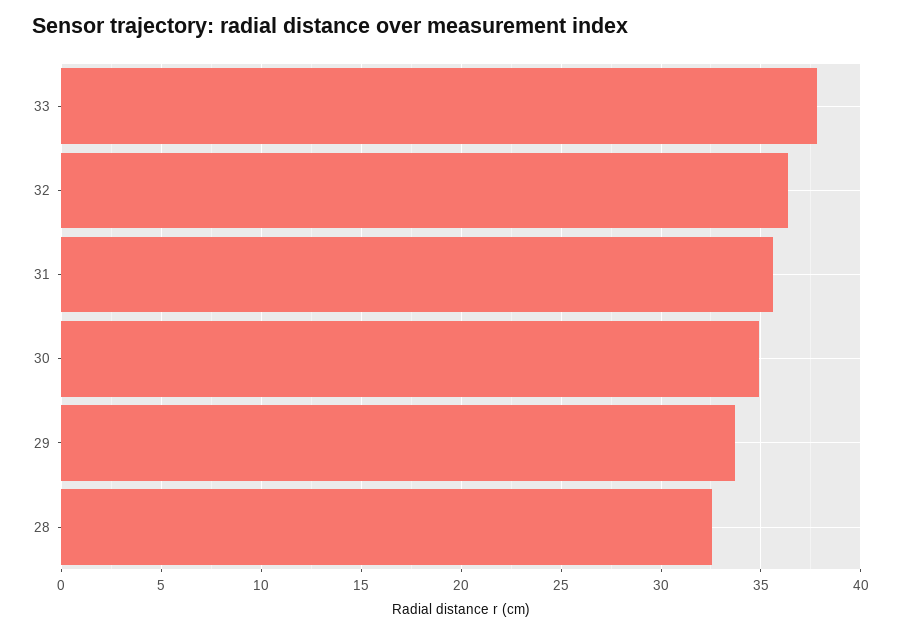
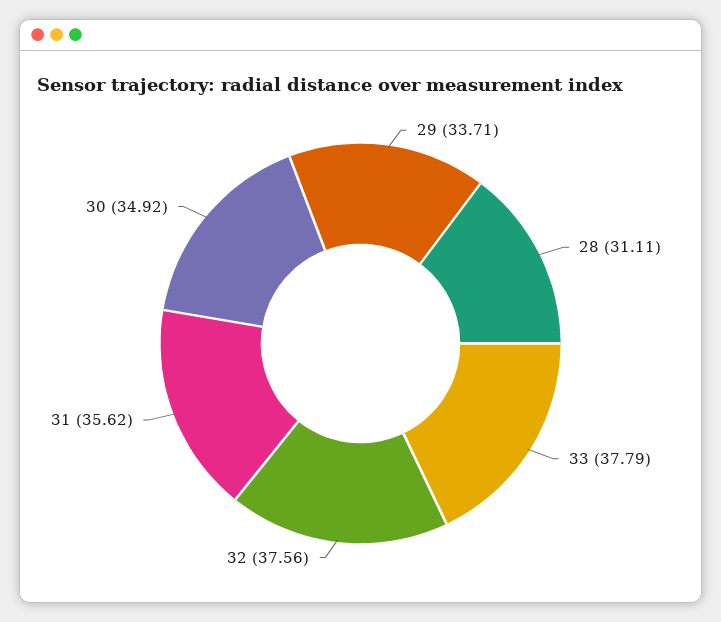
32: 36.5 -> 37.56
28: 32.5 -> 31.11

